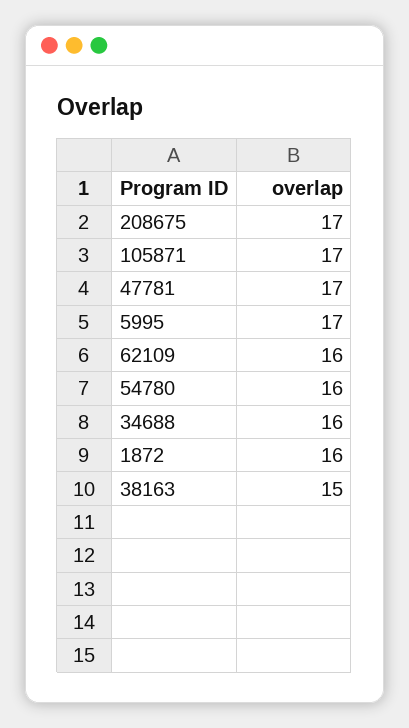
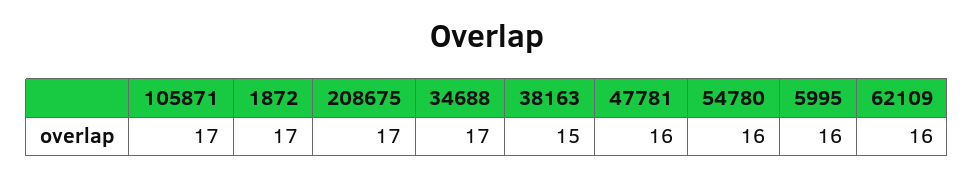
47781: 17 -> 16
5995: 17 -> 16
34688: 16 -> 17
1872: 16 -> 17

